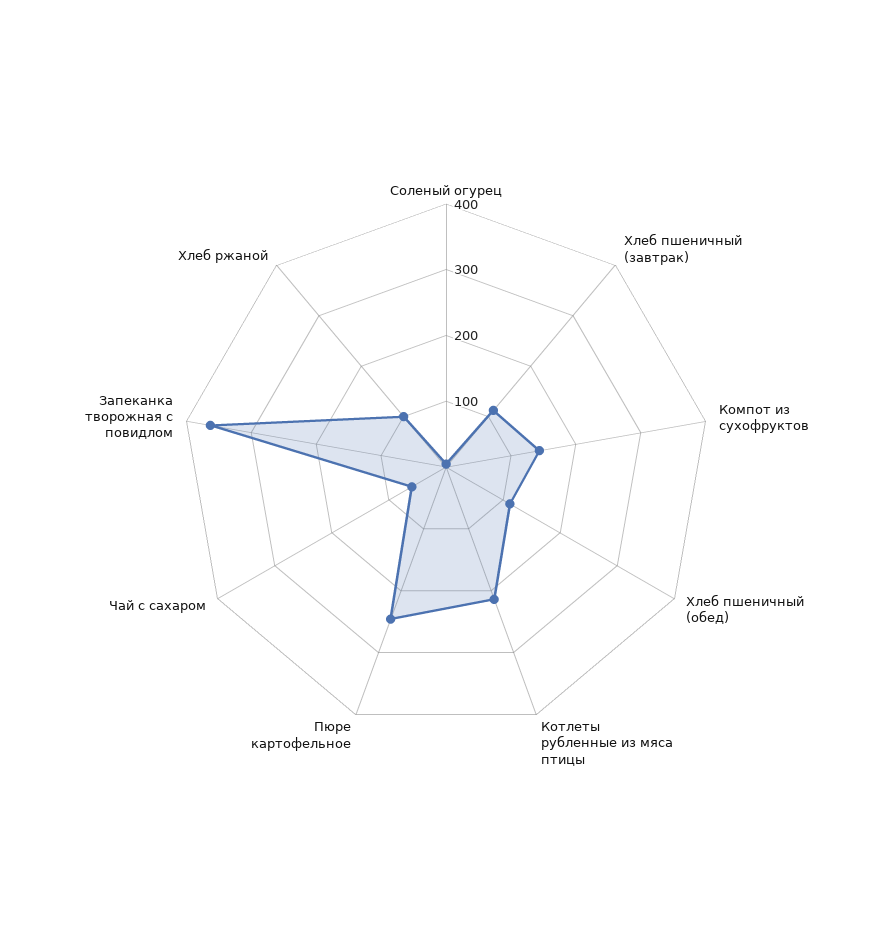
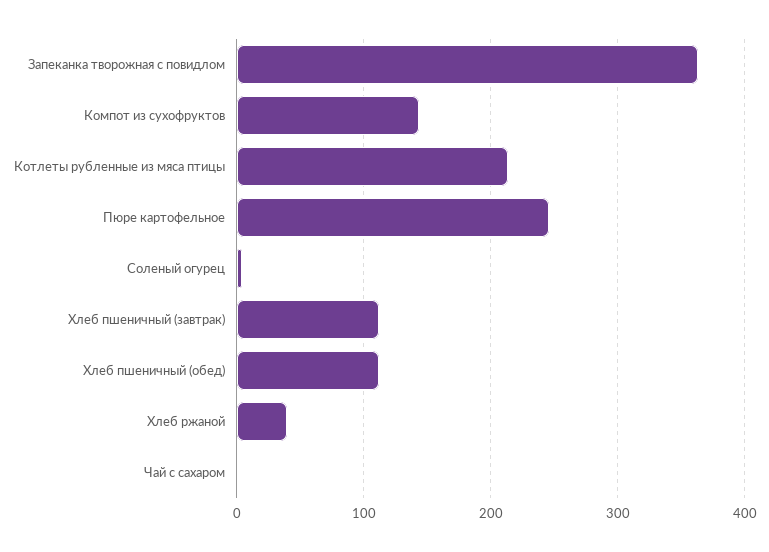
Чай с сахаром: 60 -> 0
Хлеб ржаной: 100 -> 40

